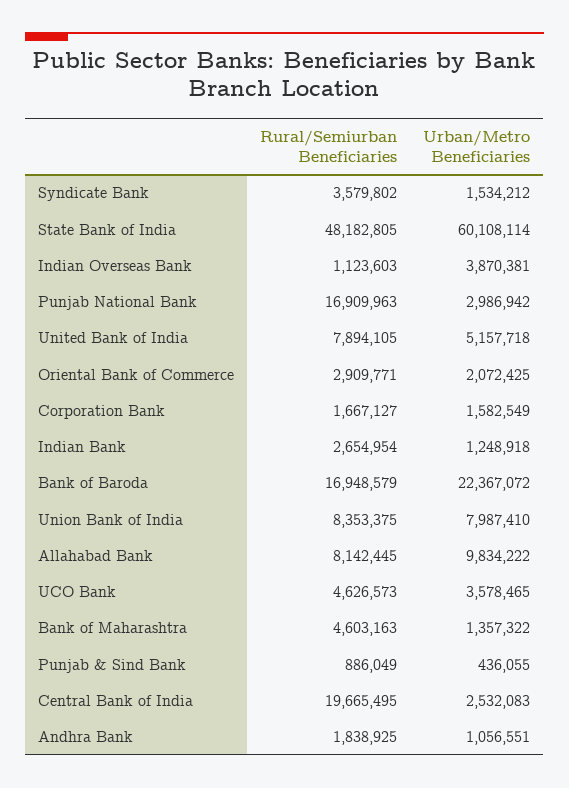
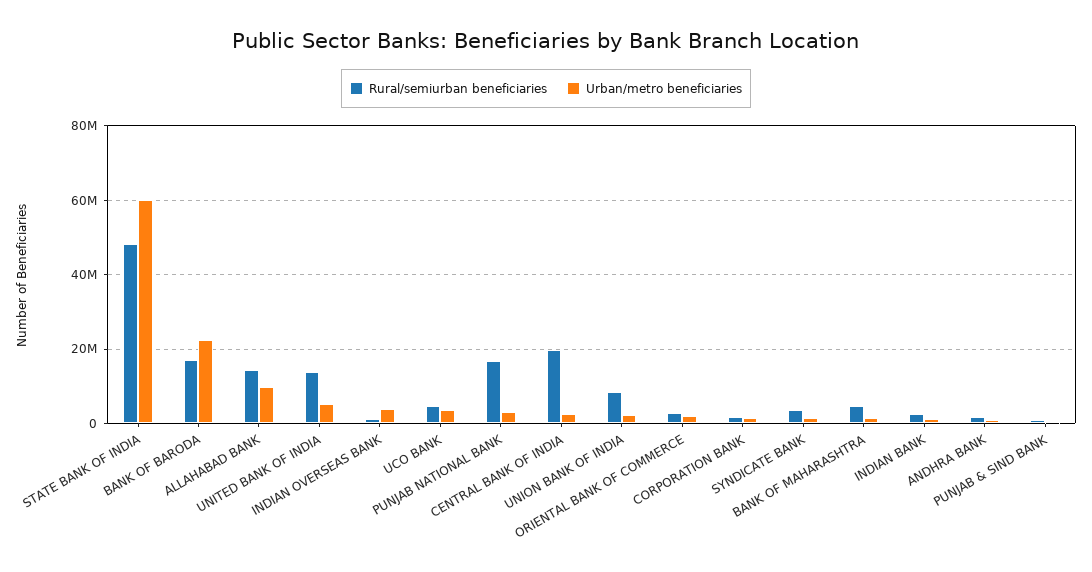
Rural/Semiurban Beneficiaries, United Bank of India: 7894105 -> 14000000
Urban/Metro Beneficiaries, Union Bank of India: 7987410 -> 2000000
Rural/Semiurban Beneficiaries, Allahabad Bank: 8142445 -> 14000000

